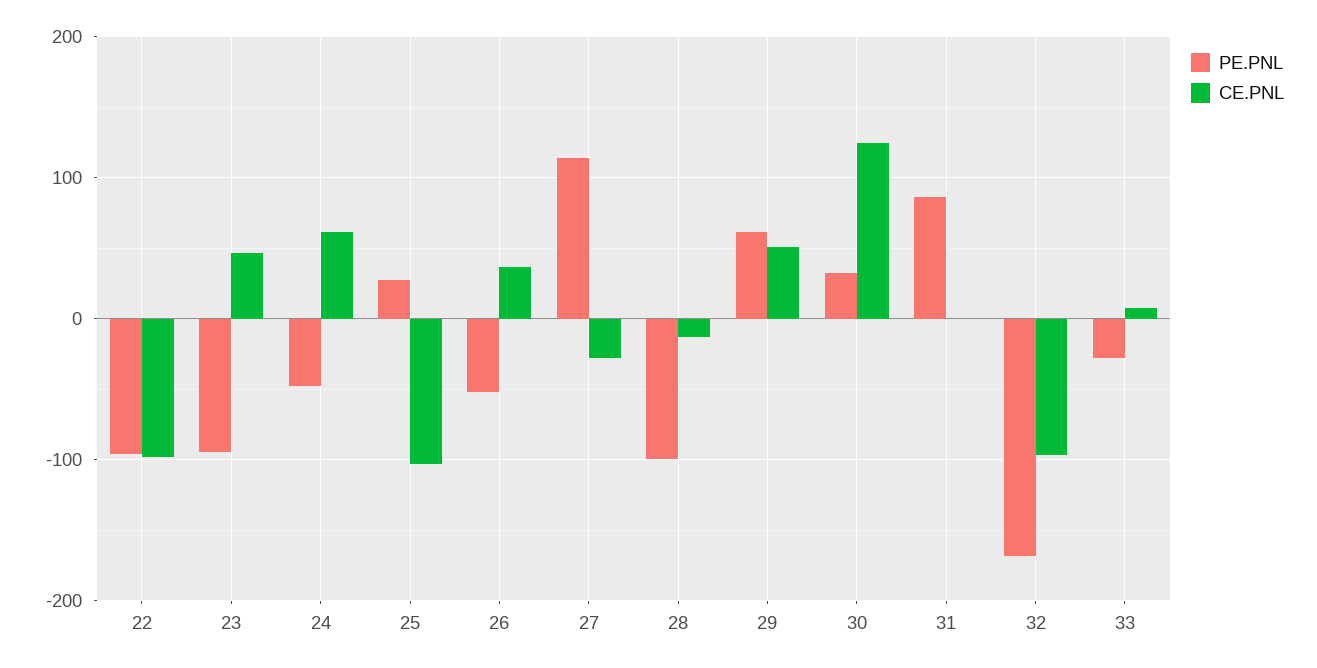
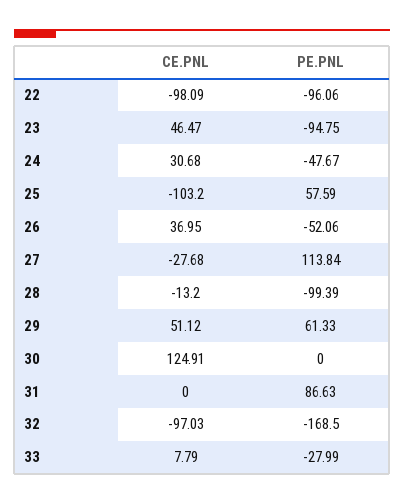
CE.PNL, 24: 60 -> 30.68
PE.PNL, 25: 30 -> 57.59
PE.PNL, 30: 30 -> 0

